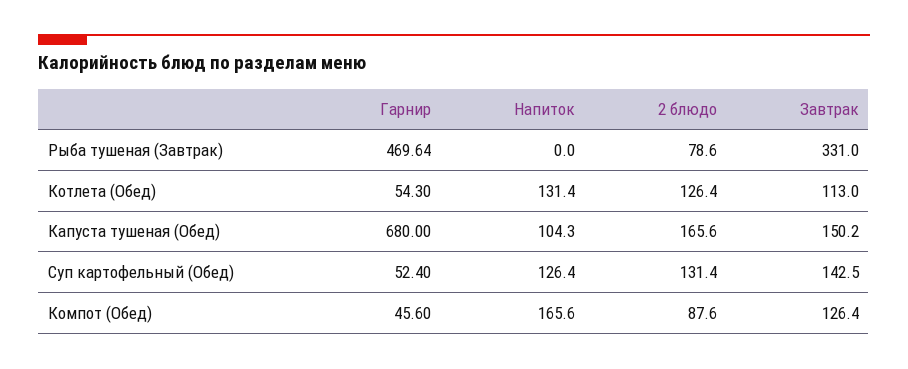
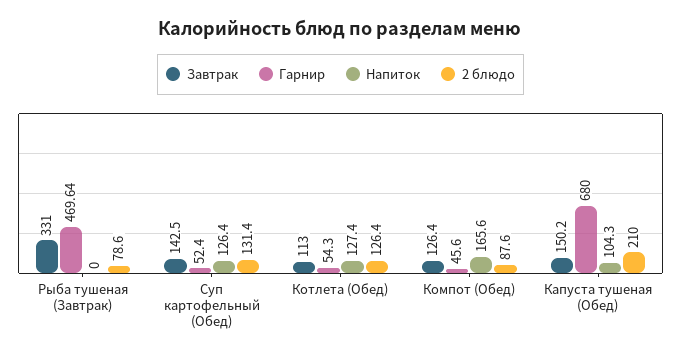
Напиток, Котлета (Обед): 131.4 -> 127.4
2 блюдо, Капуста тушеная (Обед): 165.6 -> 210

